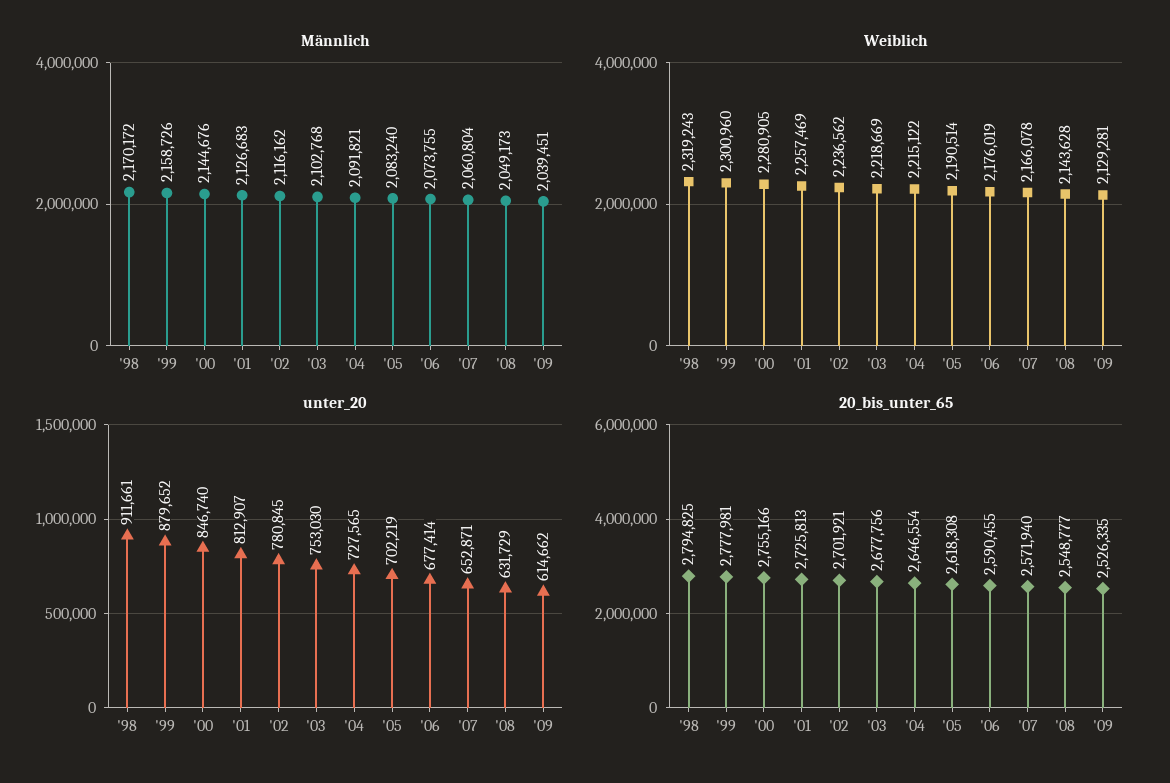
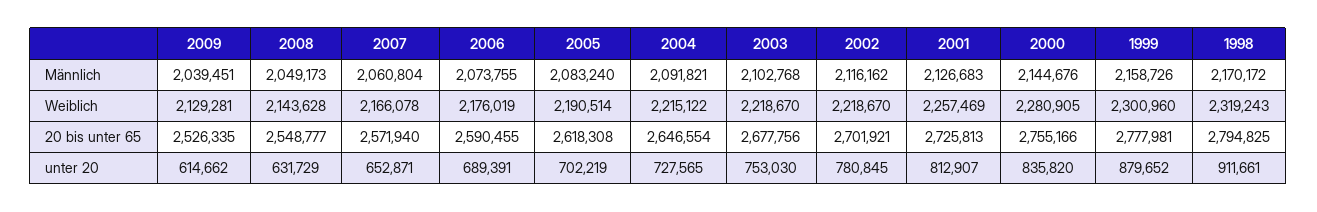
Weiblich, '02: 2236562 -> 2218670
Weiblich, '03: 2218669 -> 2218670
unter_20, '00: 846740 -> 835820
unter_20, '06: 677414 -> 689391

